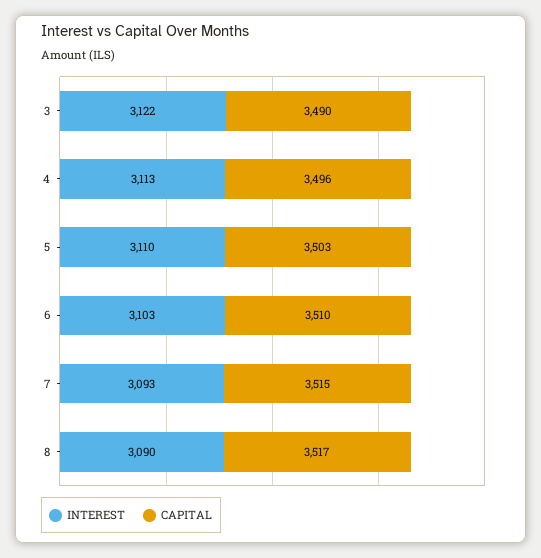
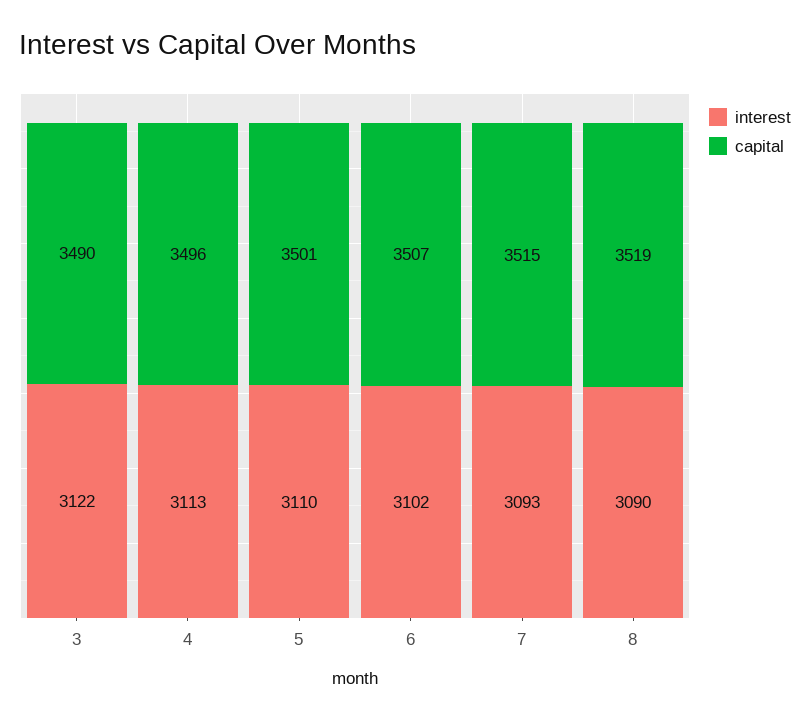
CAPITAL, 5: 3503 -> 3501
INTEREST, 6: 3103 -> 3102
CAPITAL, 6: 3510 -> 3507
CAPITAL, 8: 3517 -> 3519

